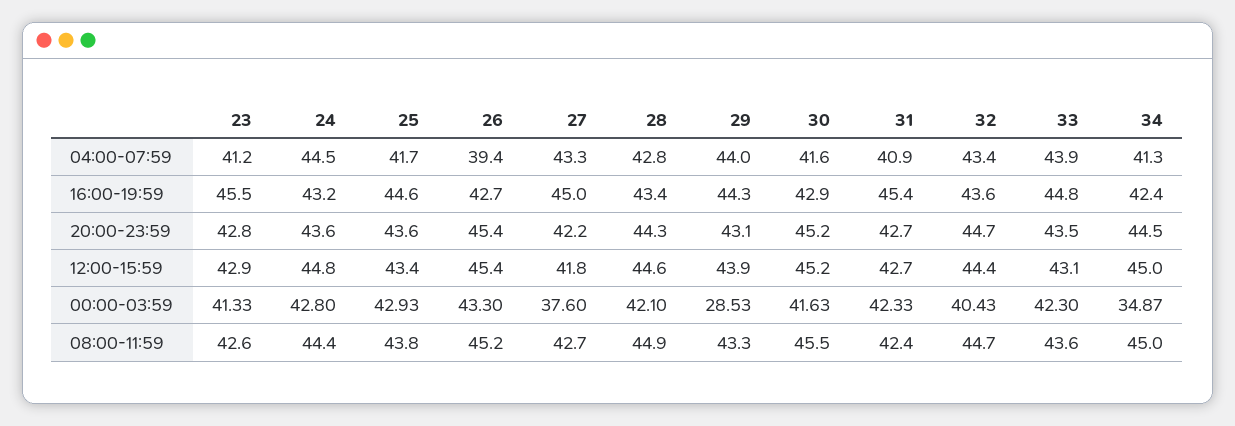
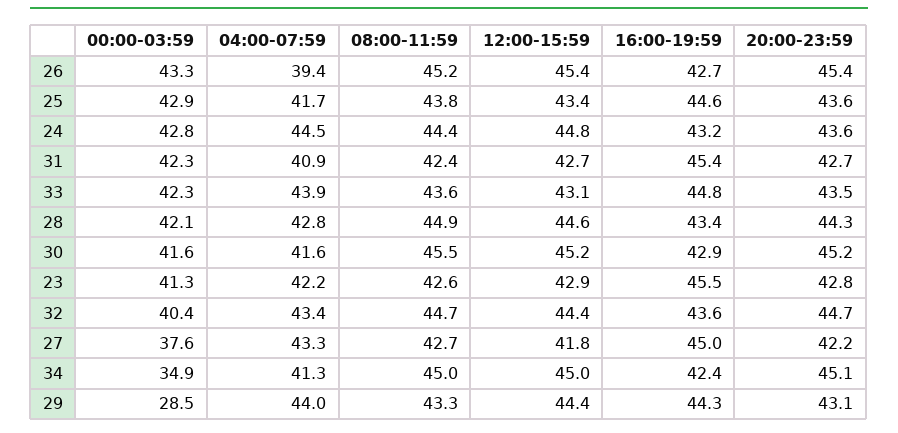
23, 04:00-07:59: 41.2 -> 42.2
34, 20:00-23:59: 44.5 -> 45.1
29, 12:00-15:59: 43.9 -> 44.4

